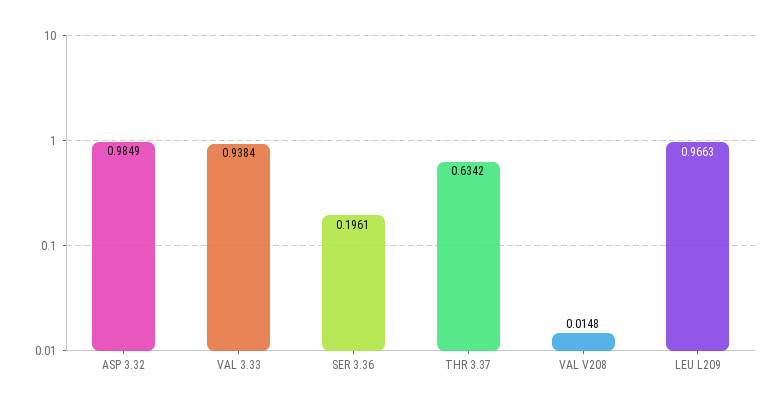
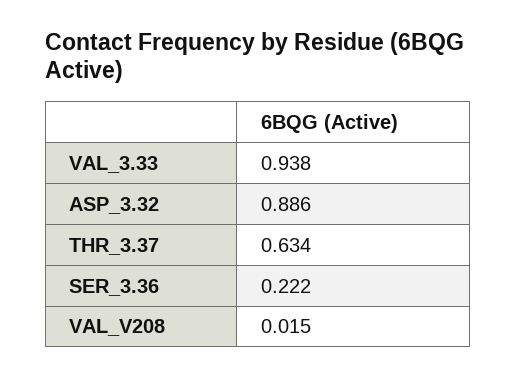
ASP 3.32: 0.9849 -> 0.886
SER 3.36: 0.1961 -> 0.222
LEU L209: 0.9663 -> none

